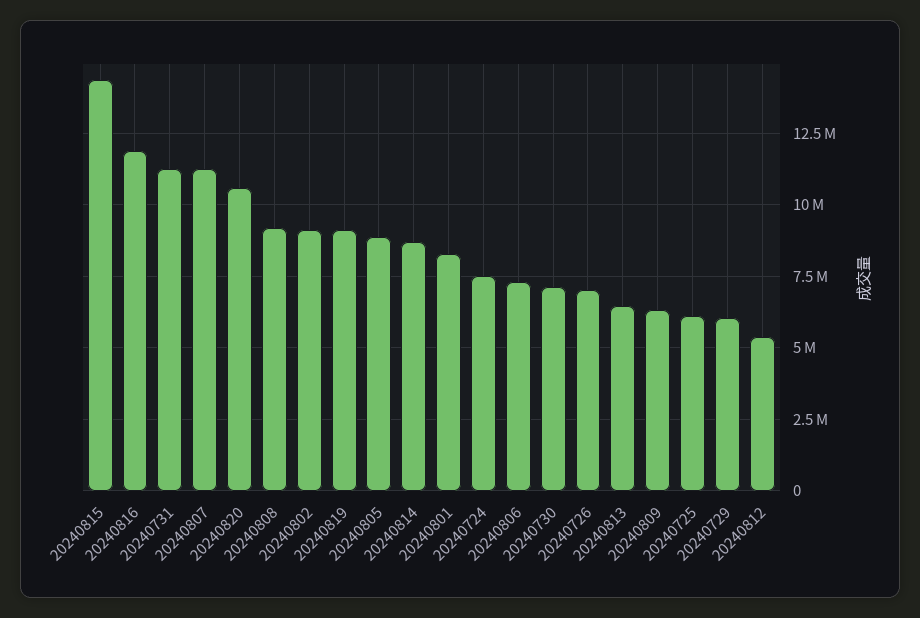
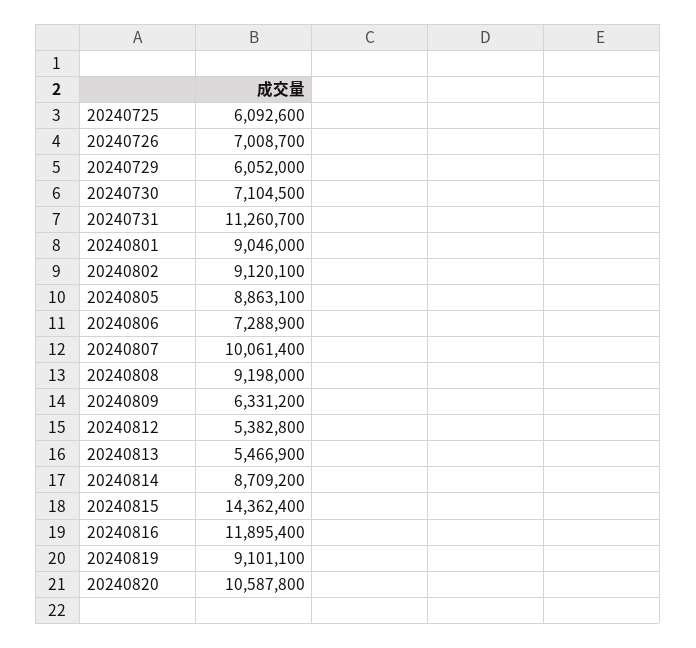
20240807: 11250000 -> 10061400
20240801: 8250000 -> 9046000
20240724: 7500000 -> none
20240813: 6500000 -> 5466900

